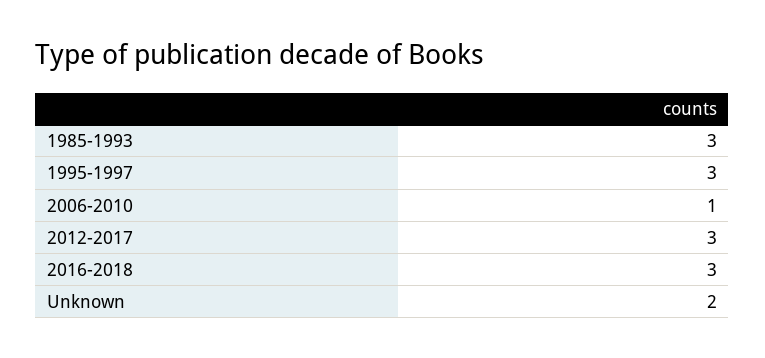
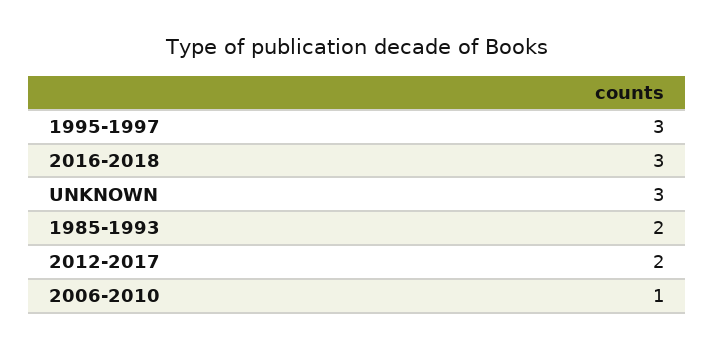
1985-1993: 3 -> 2
2012-2017: 3 -> 2
Unknown: 2 -> 3

